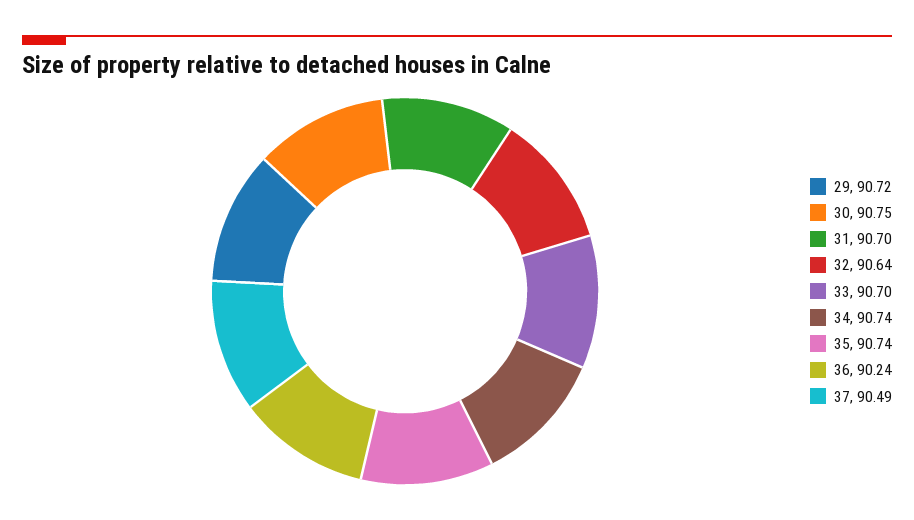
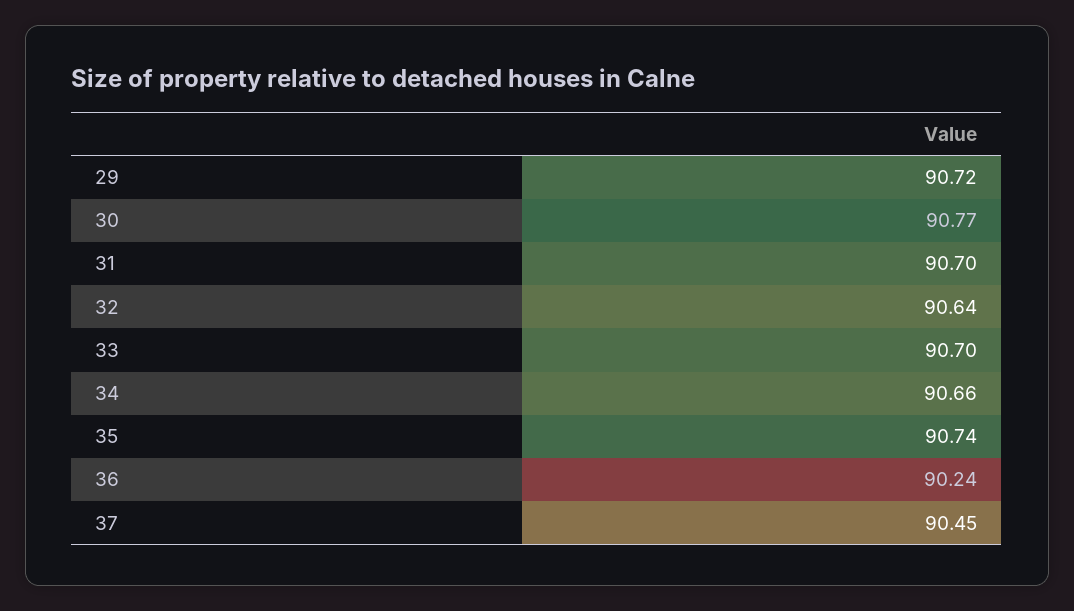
30: 90.75 -> 90.77
34: 90.74 -> 90.66
37: 90.49 -> 90.45

